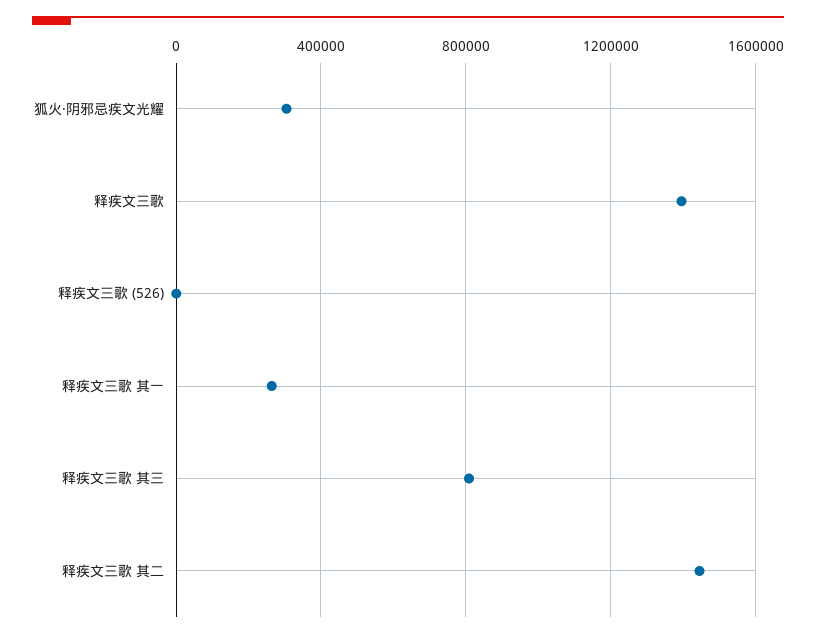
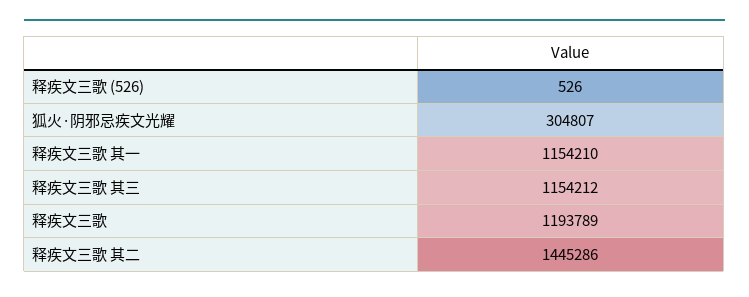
释疾文三歌: 1400000 -> 1193789
释疾文三歌 其一: 250000 -> 1154210
释疾文三歌 其三: 800000 -> 1154212

